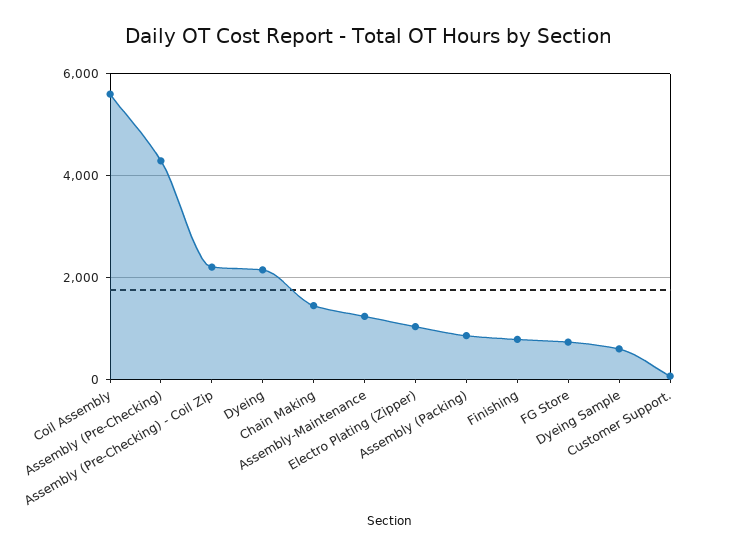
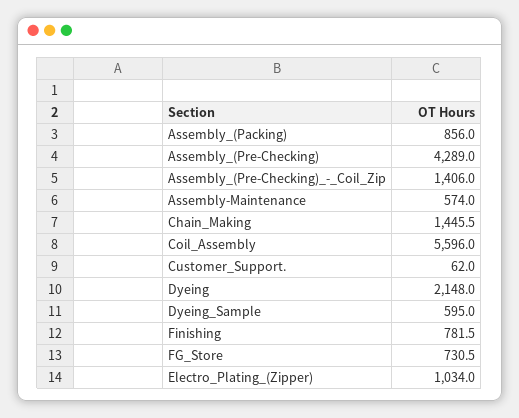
Assembly (Pre-Checking) - Coil Zip: 2200 -> 1406
Assembly-Maintenance: 1200 -> 574

